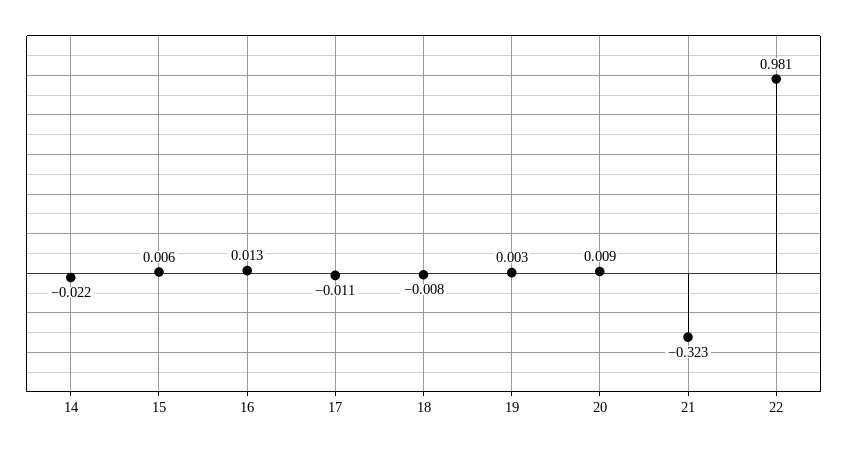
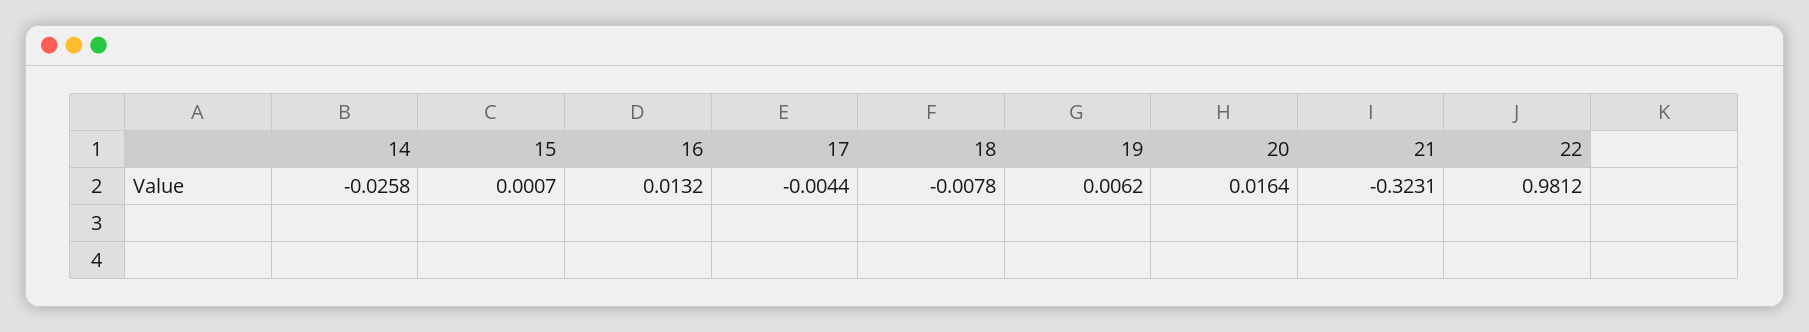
14: -0.022 -> -0.0258
15: 0.006 -> 0.0007
17: -0.011 -> -0.0044
19: 0.003 -> 0.0062
20: 0.009 -> 0.0164

